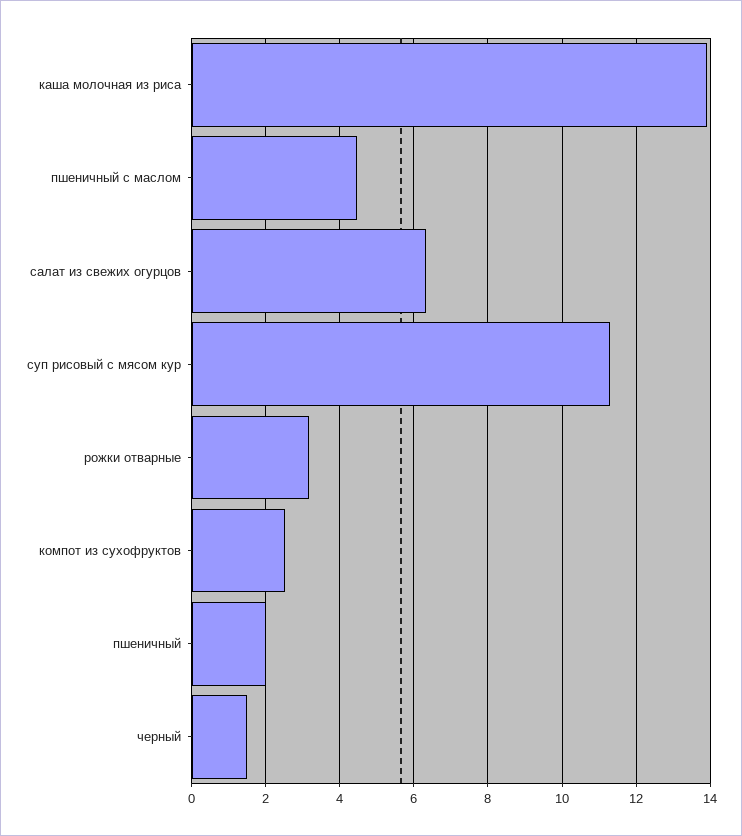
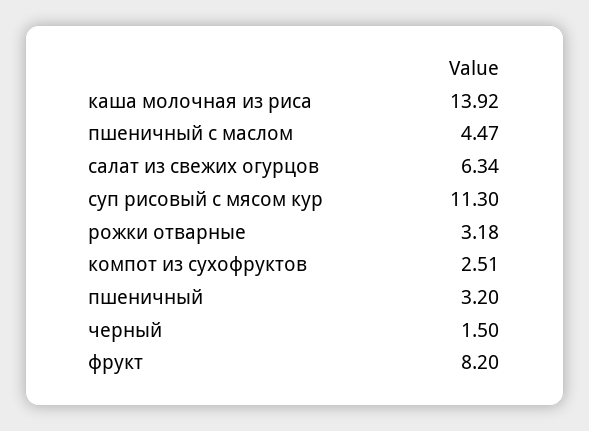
пшеничный: 2 -> 3.2
фрукт: none -> 8.2

